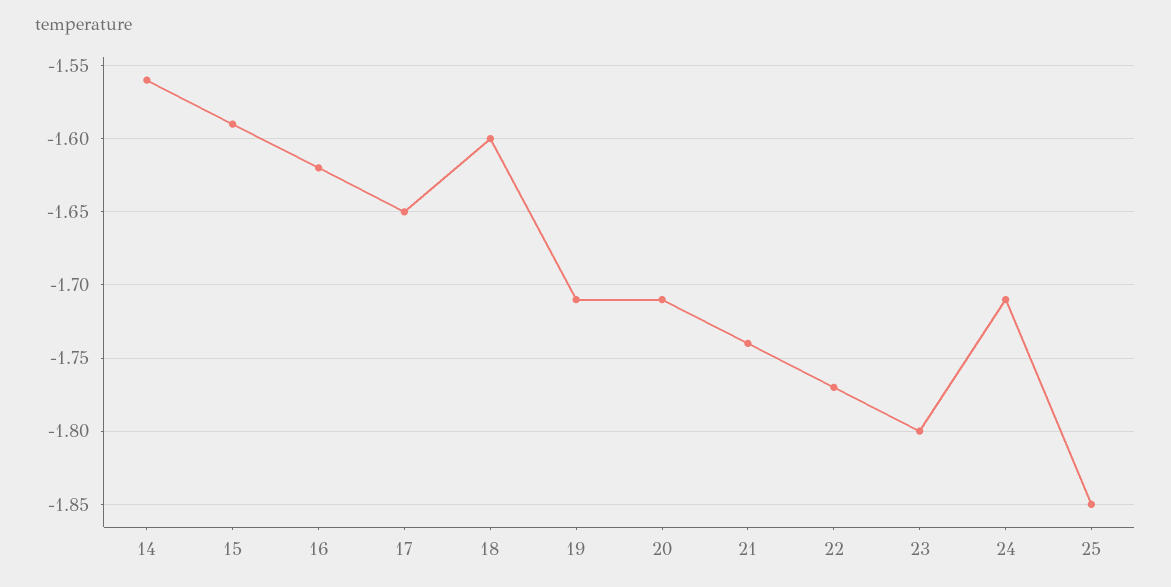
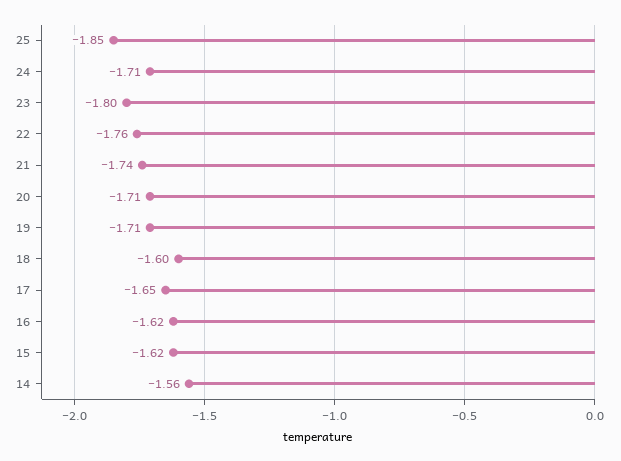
15: -1.59 -> -1.62
22: -1.77 -> -1.76

